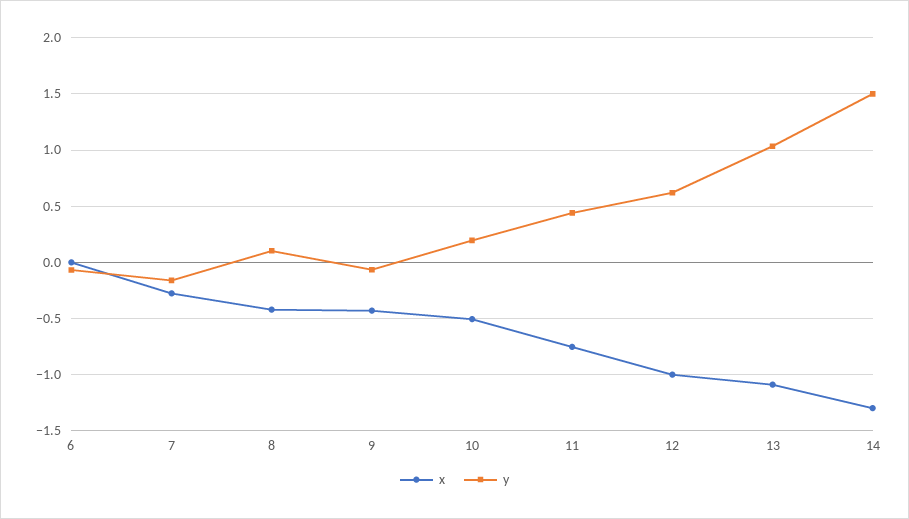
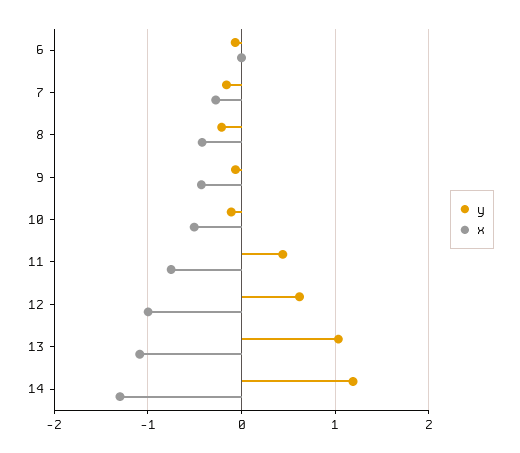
y, 8: 0.1 -> -0.2
y, 10: 0.2 -> -0.1
y, 14: 1.5 -> 1.2

